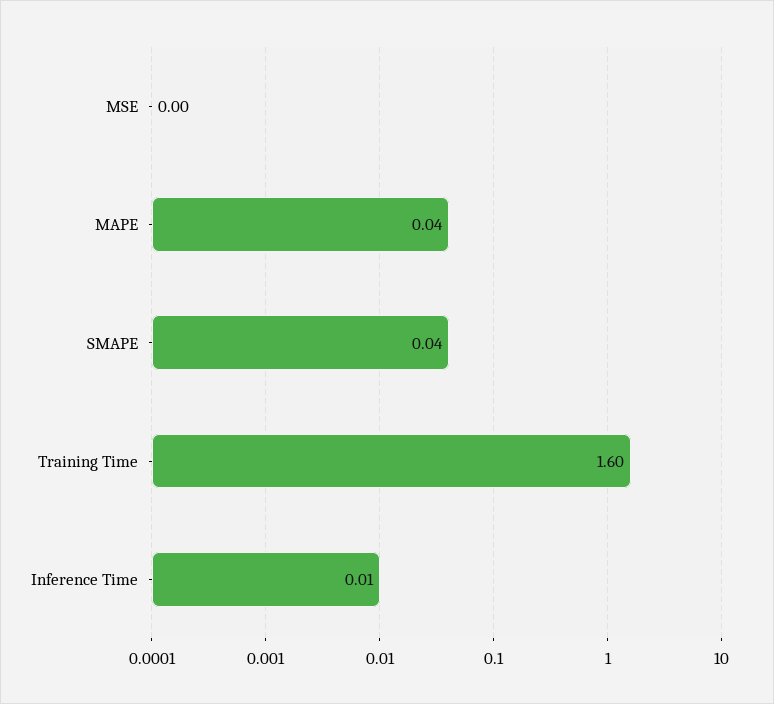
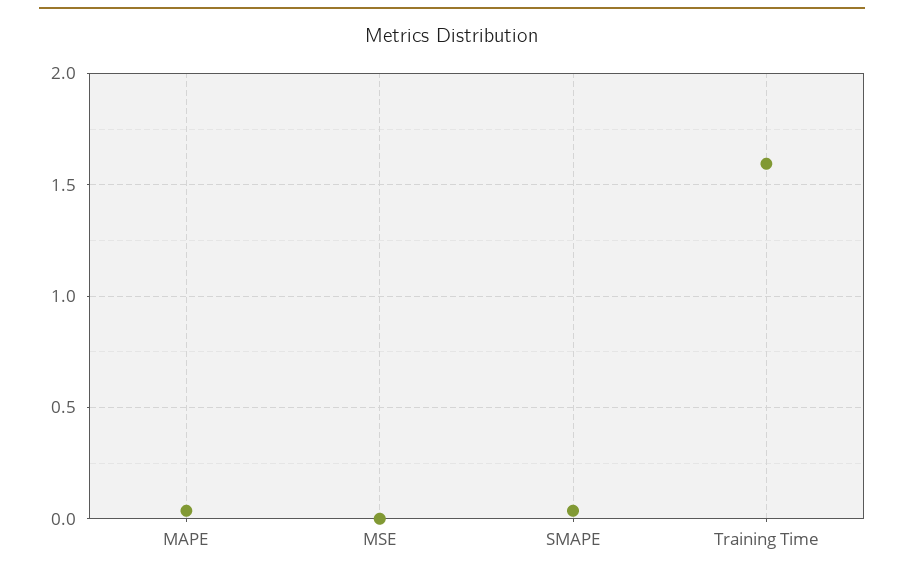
Inference Time: 0.01 -> none

